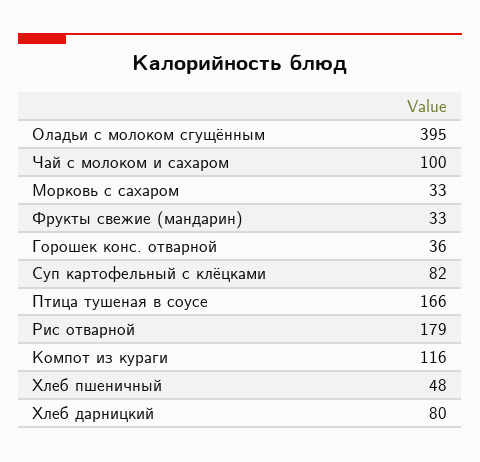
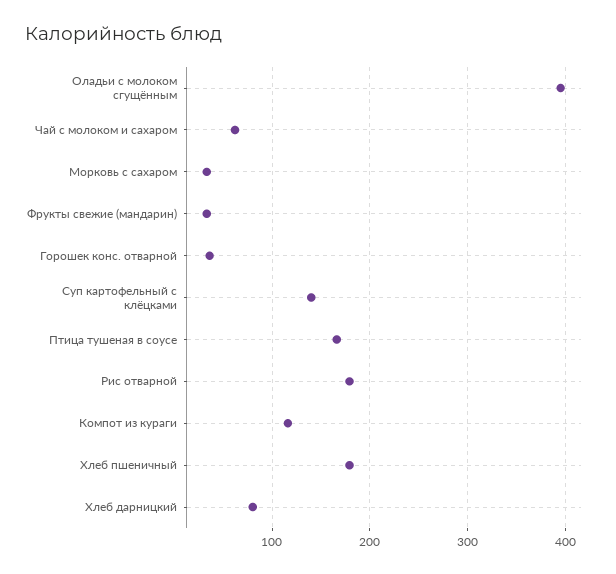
Чай с молоком и сахаром: 100 -> 60
Суп картофельный с клёцками: 82 -> 140
Хлеб пшеничный: 48 -> 180

